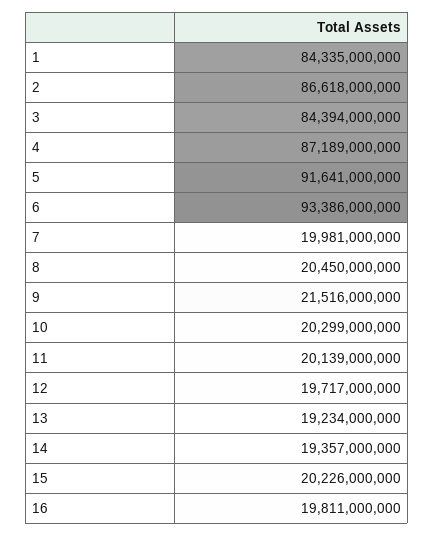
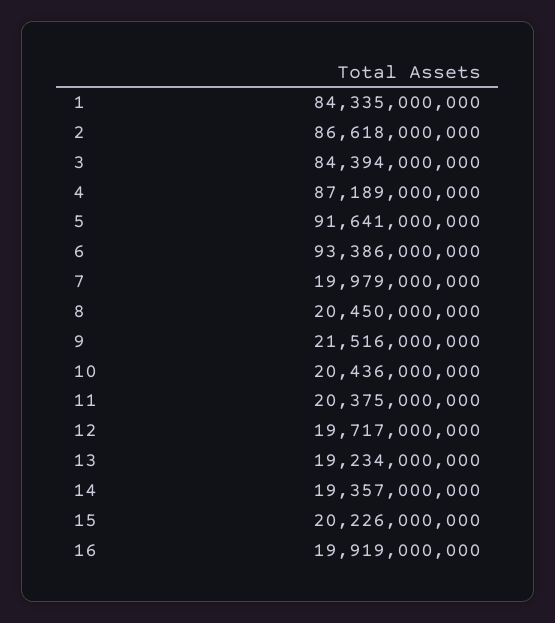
7: 19981000000 -> 19979000000
10: 20299000000 -> 20436000000
11: 20139000000 -> 20375000000
16: 19811000000 -> 19919000000

